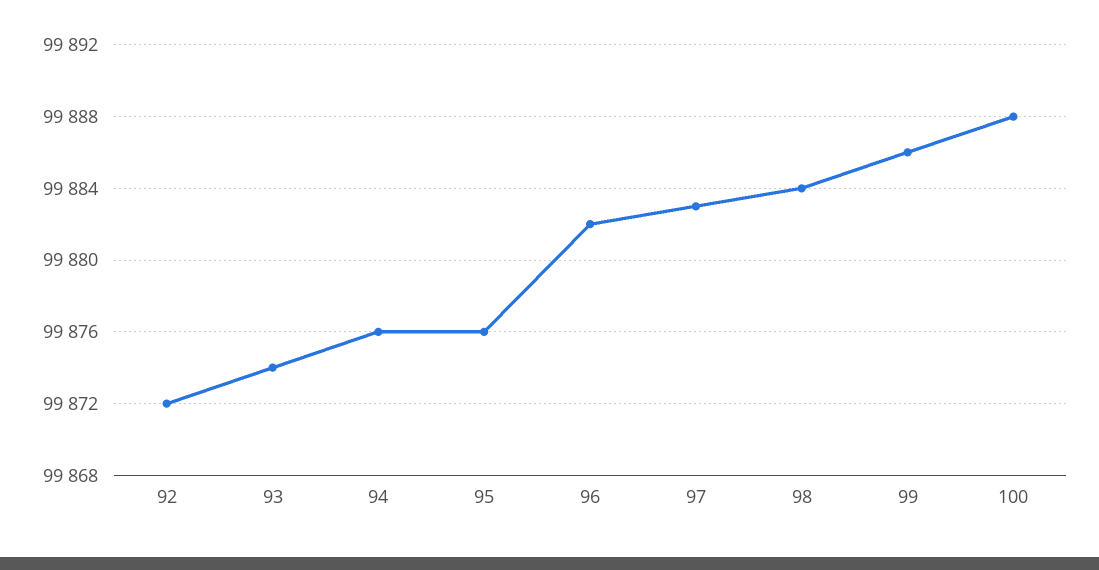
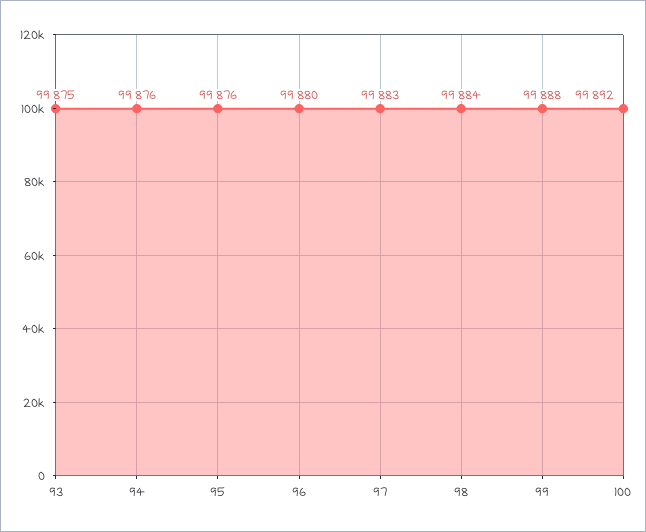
92: 99872 -> none
93: 99874 -> 99875
96: 99882 -> 99880
99: 99886 -> 99888
100: 99888 -> 99892

